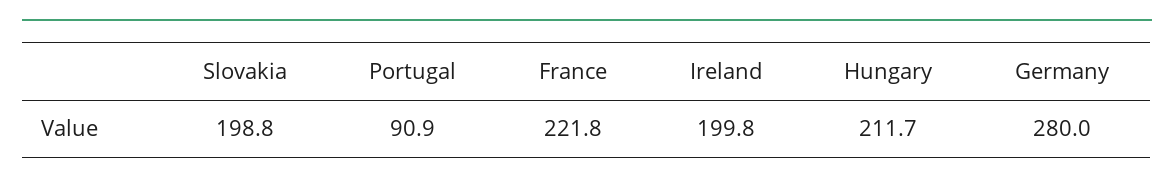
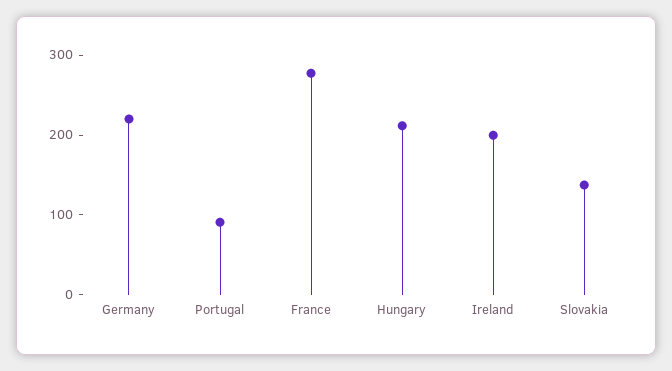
Slovakia: 198.8 -> 140
France: 221.8 -> 280
Germany: 280 -> 220

